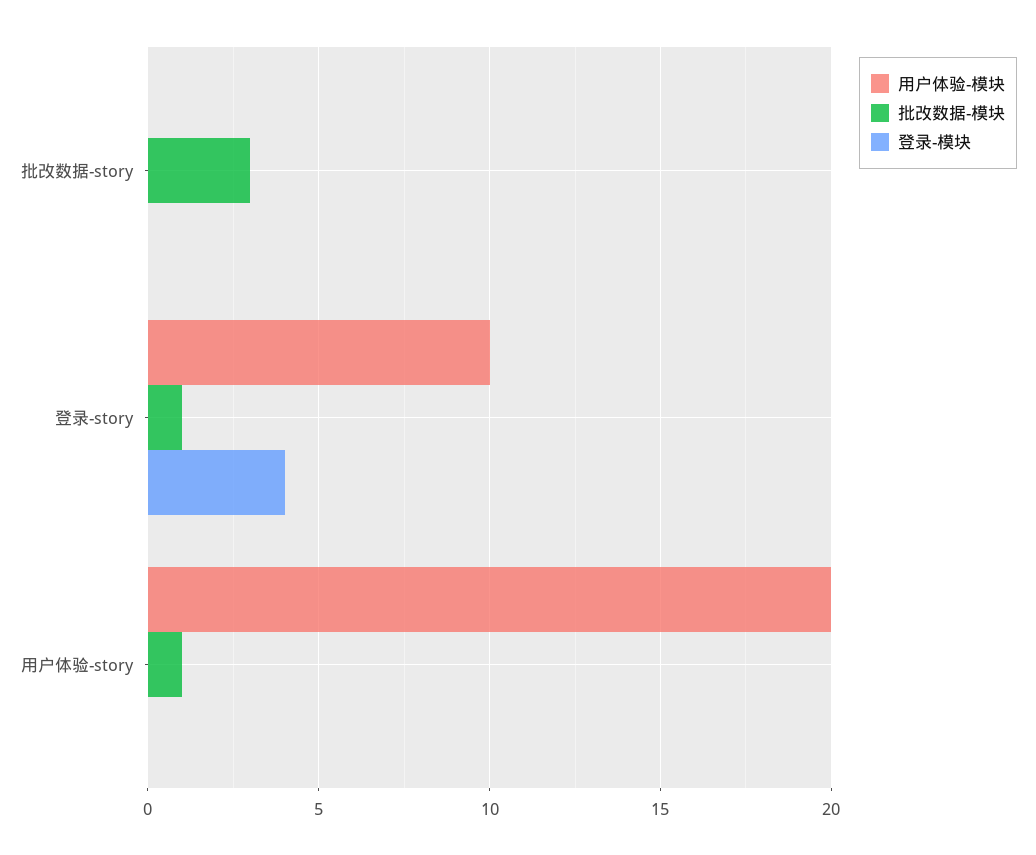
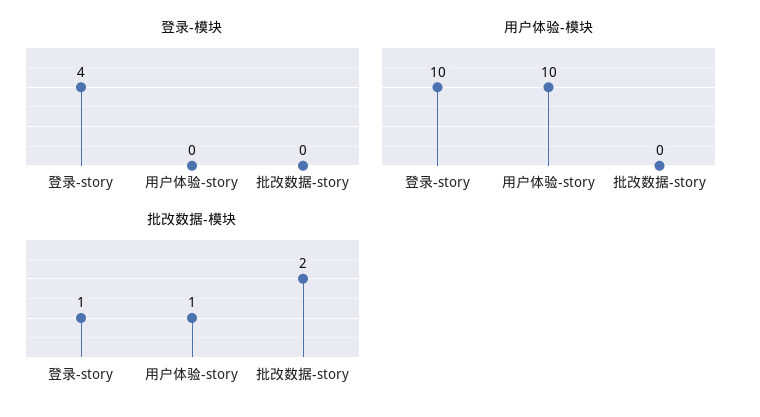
批改数据-模块, 批改数据-story: 3 -> 2
用户体验-模块, 用户体验-story: 20 -> 10

